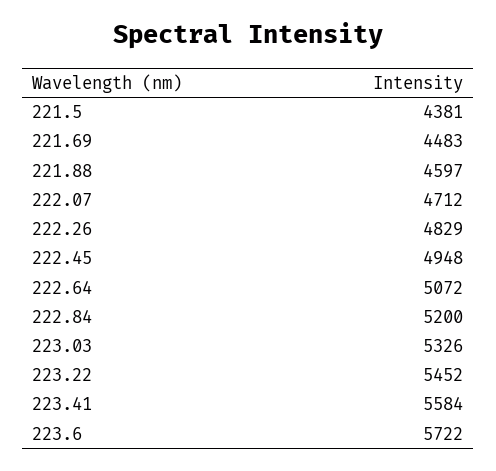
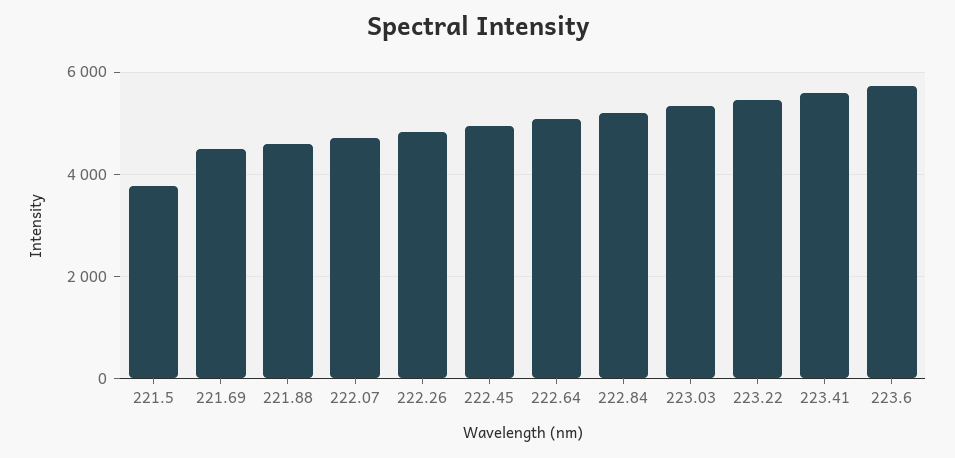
221.5: 4381 -> 3800

